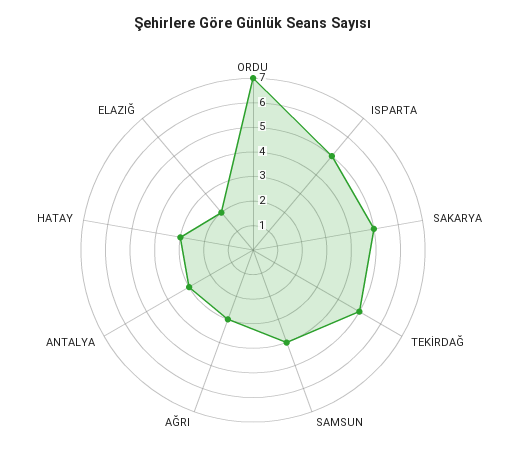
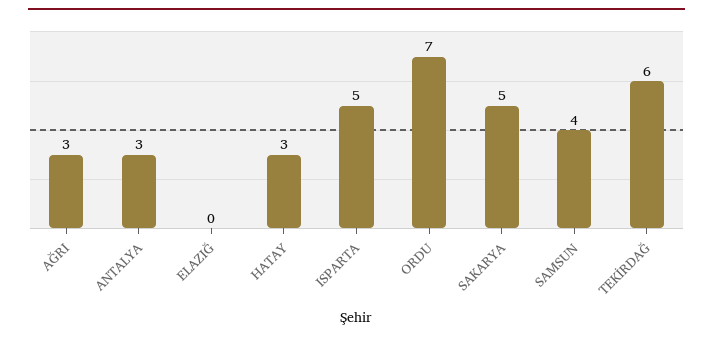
TEKİRDAĞ: 5 -> 6
ELAZIĞ: 2 -> 0

